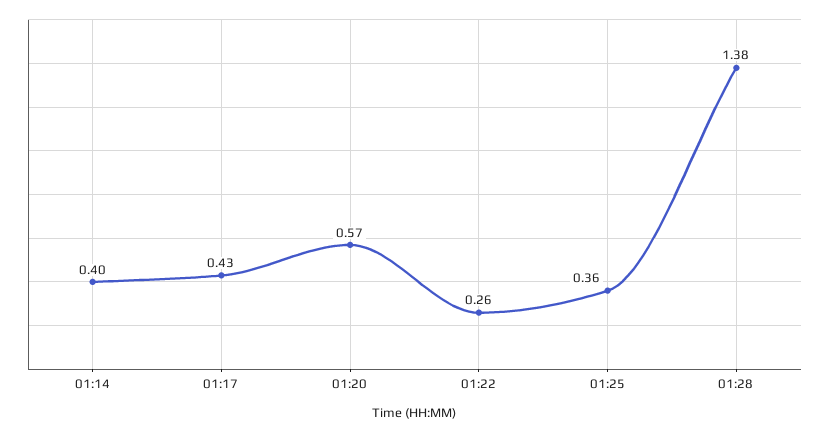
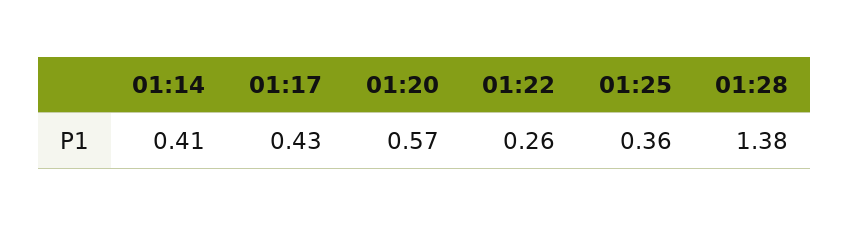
01:14: 0.4 -> 0.41

